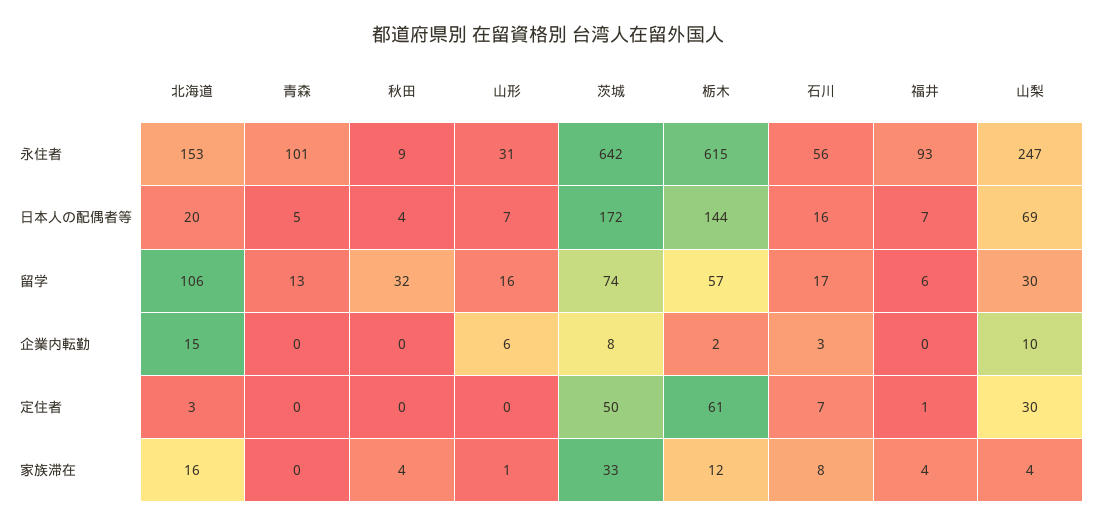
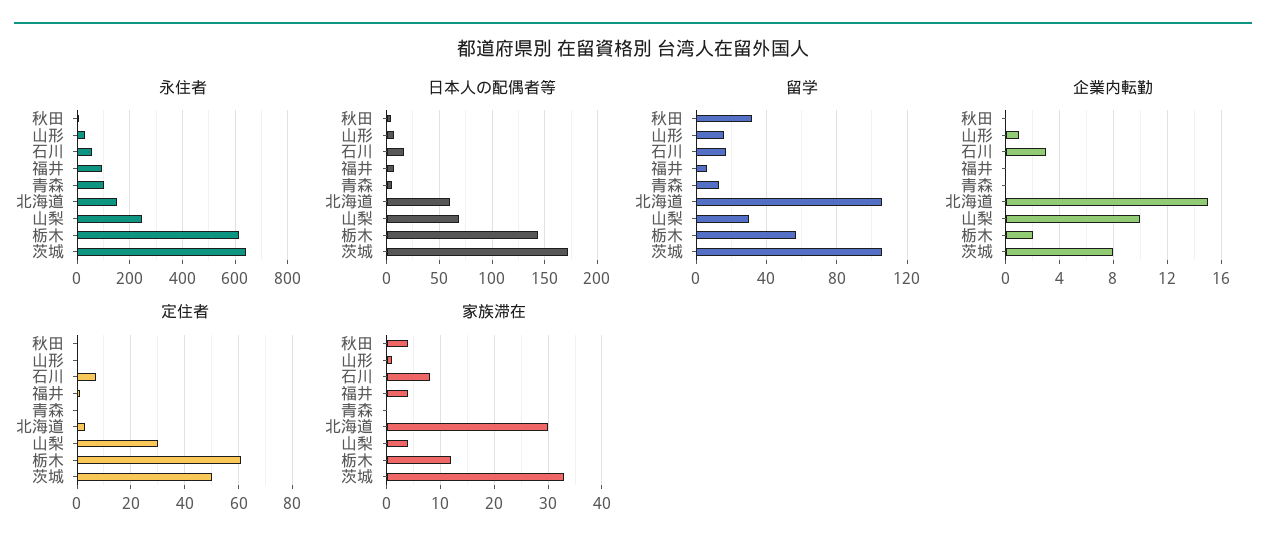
日本人の配偶者等, 北海道: 20 -> 60
留学, 茨城: 74 -> 105
企業内転勤, 山形: 6 -> 1
家族滞在, 北海道: 16 -> 30

